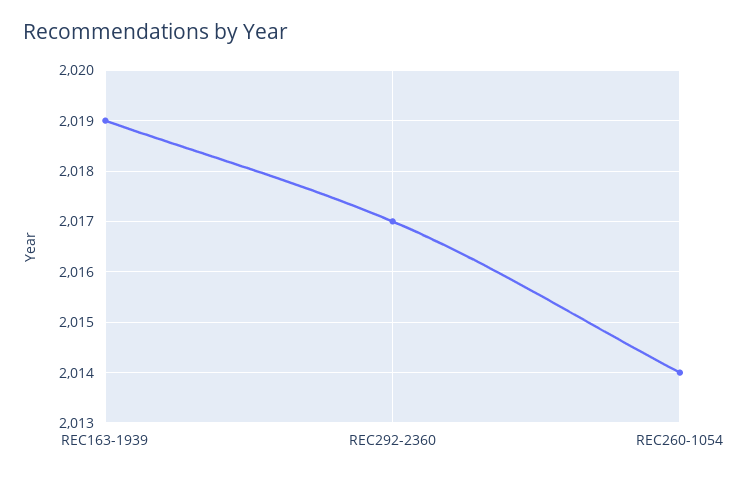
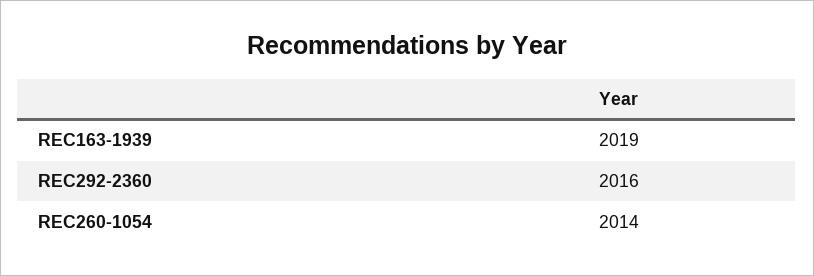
REC292-2360: 2017 -> 2016

